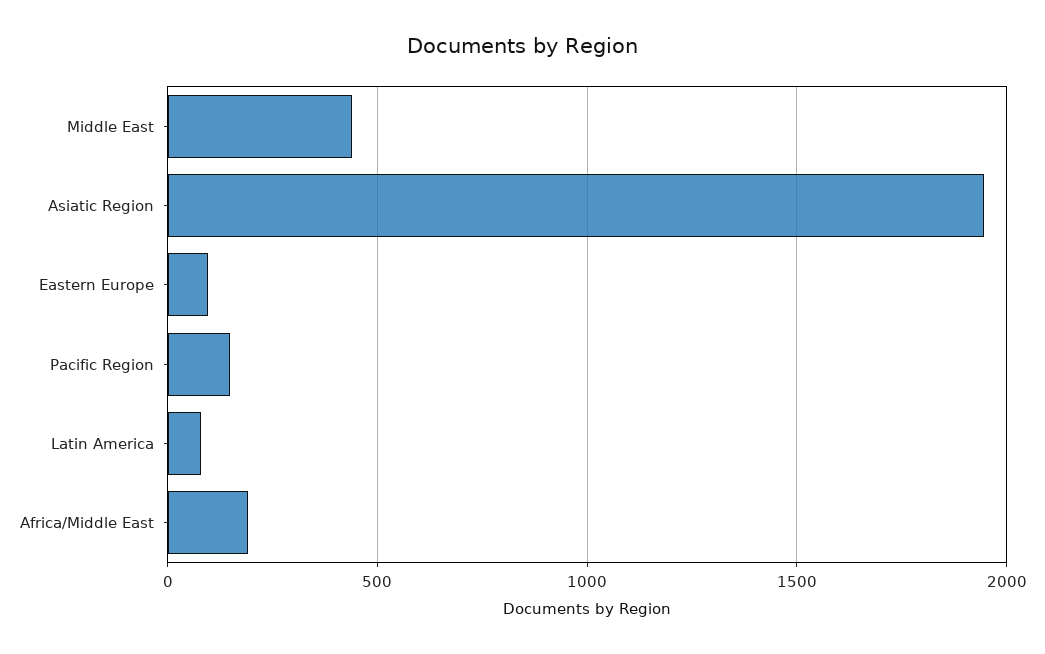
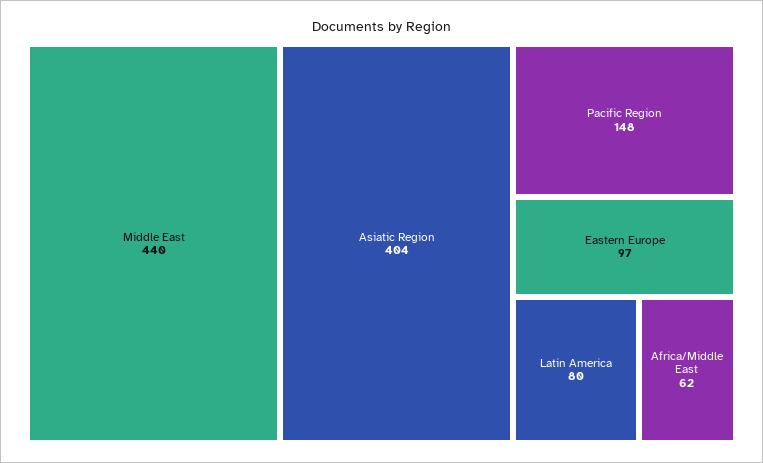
Asiatic Region: 1950 -> 404
Africa/Middle East: 200 -> 62

